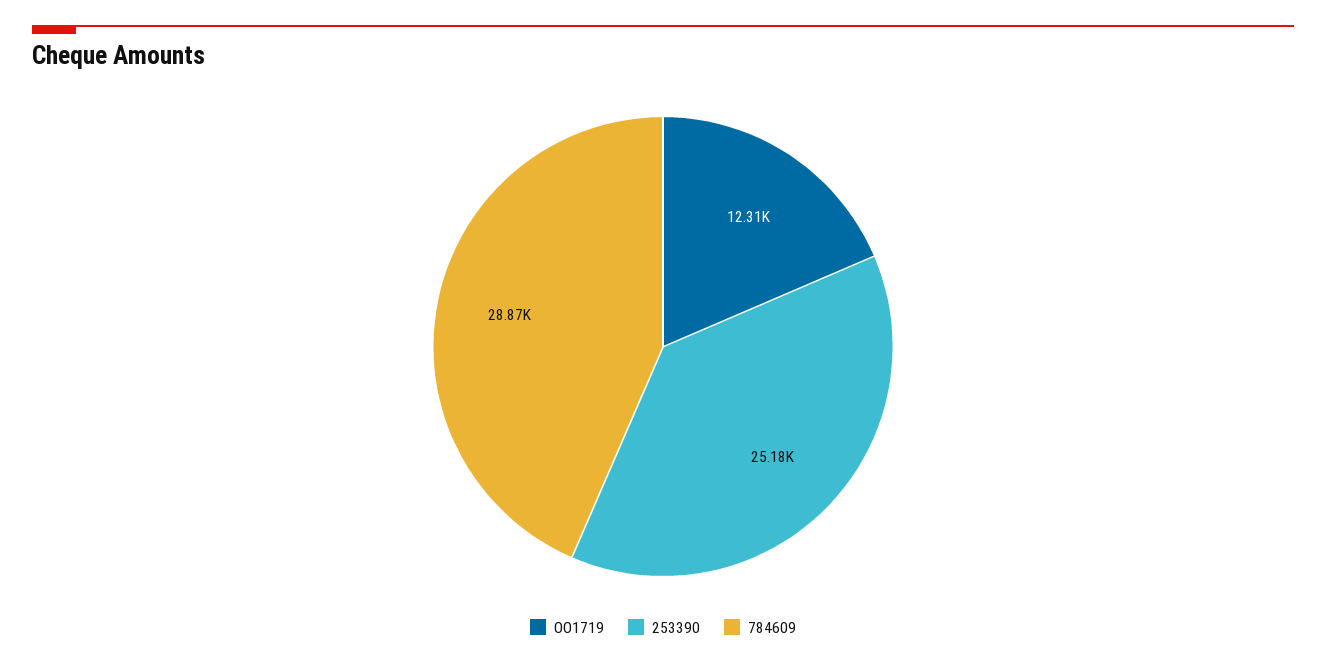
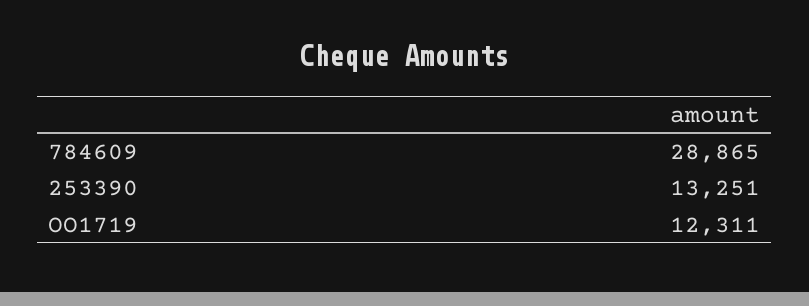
253390: 25180 -> 13251

